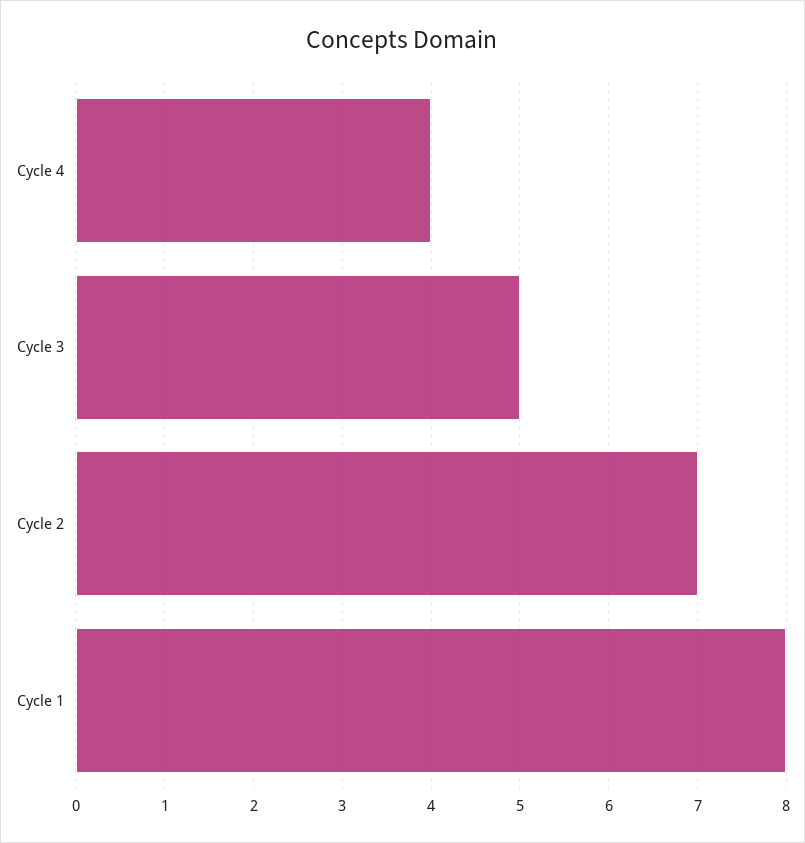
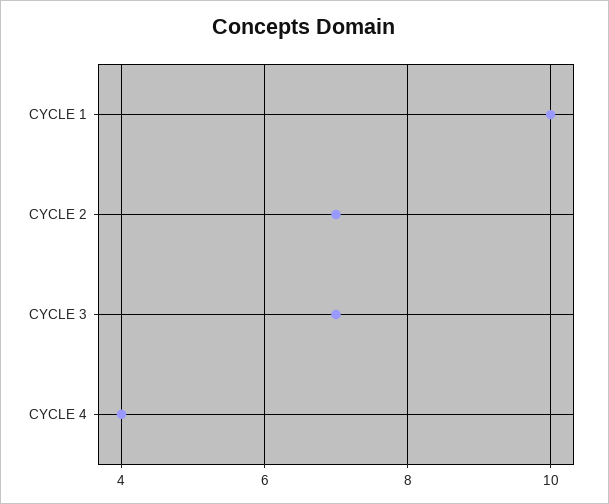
Cycle 3: 5 -> 7
Cycle 1: 8 -> 10

